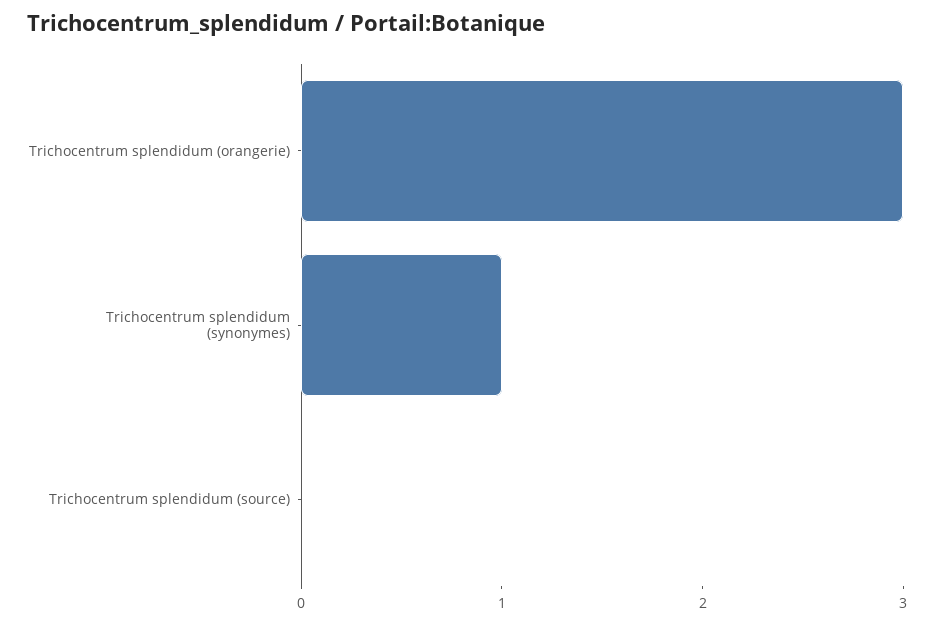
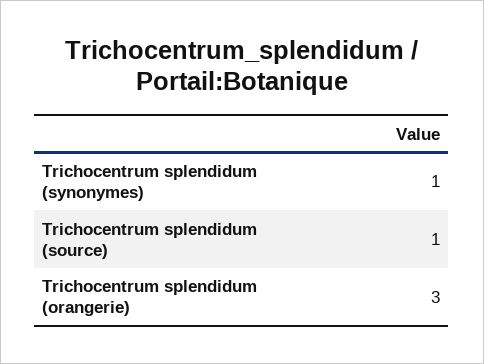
Trichocentrum splendidum (source): 0 -> 1

